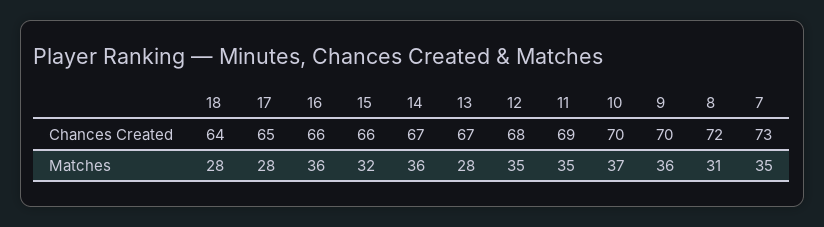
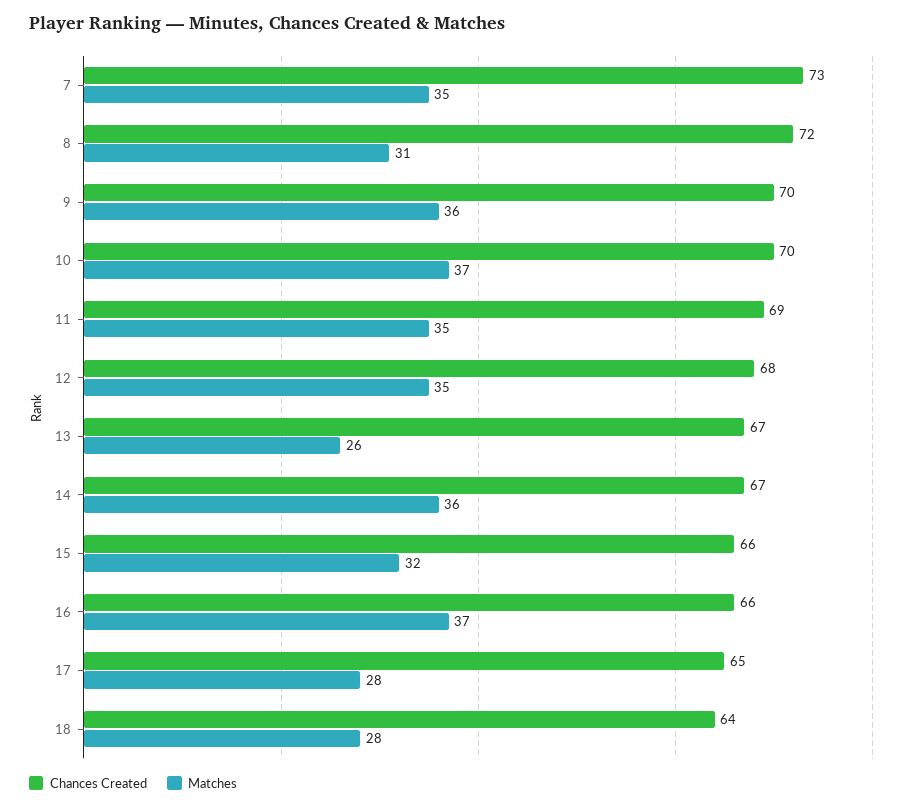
Matches, 16: 36 -> 37
Matches, 13: 28 -> 26

